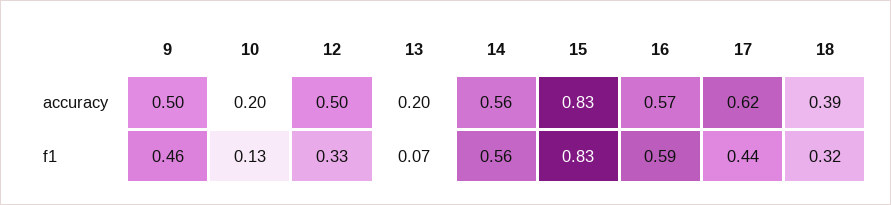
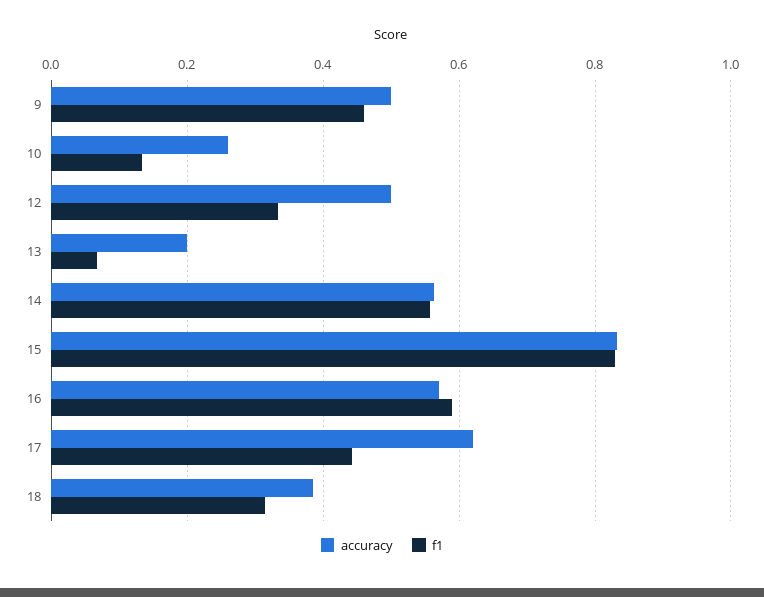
accuracy, 10: 0.2 -> 0.26

